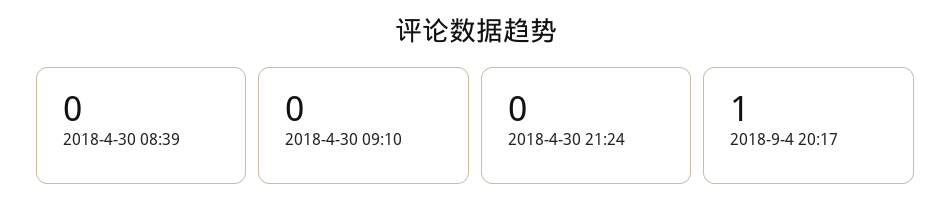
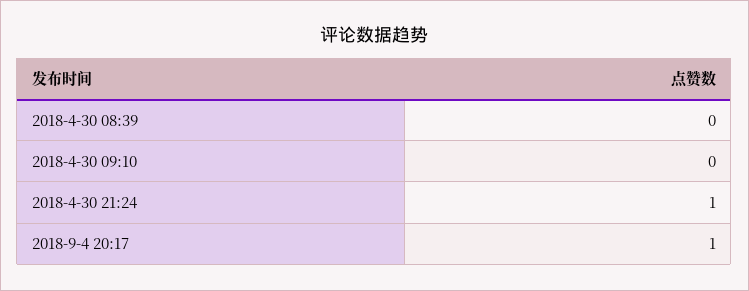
2018-4-30 21:24: 0 -> 1

